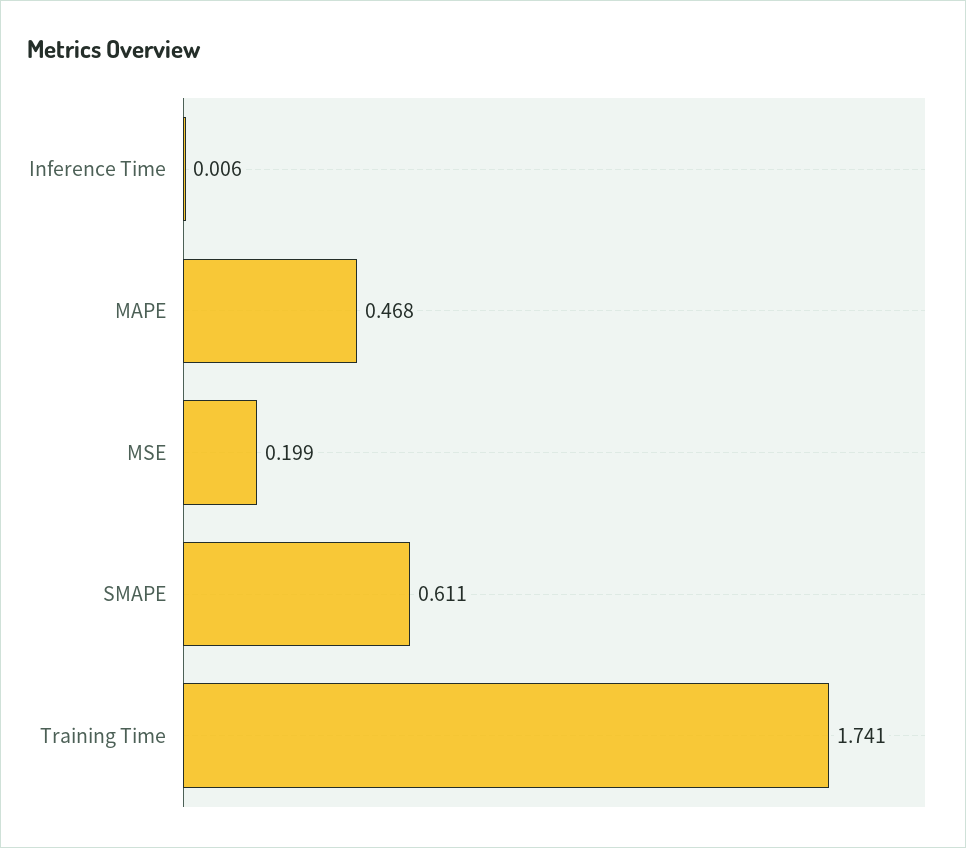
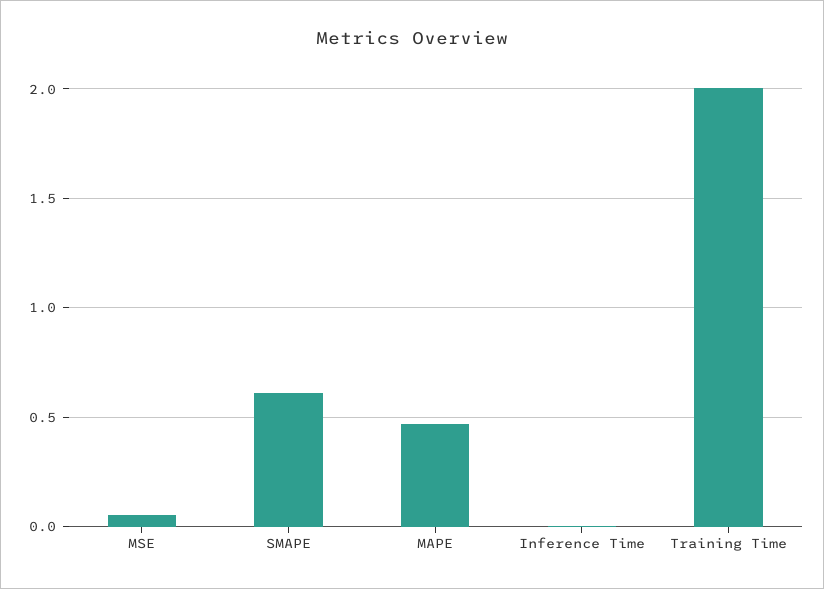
MSE: 0.199 -> 0.05
Training Time: 1.741 -> 2

